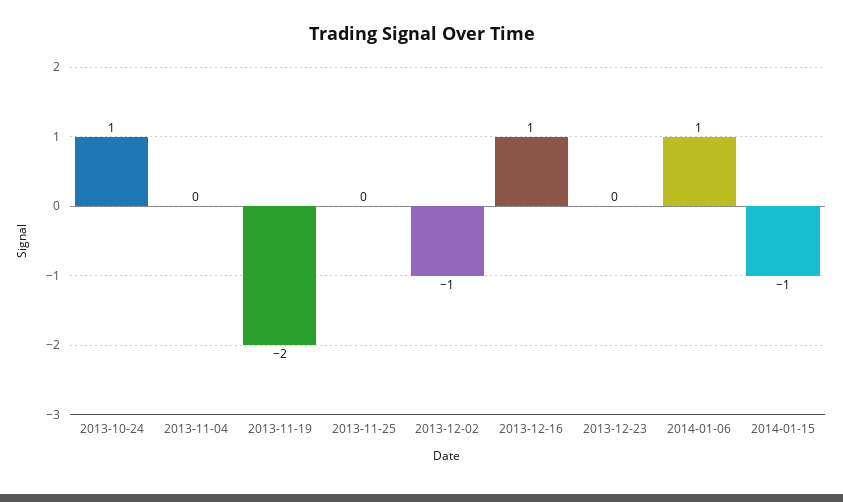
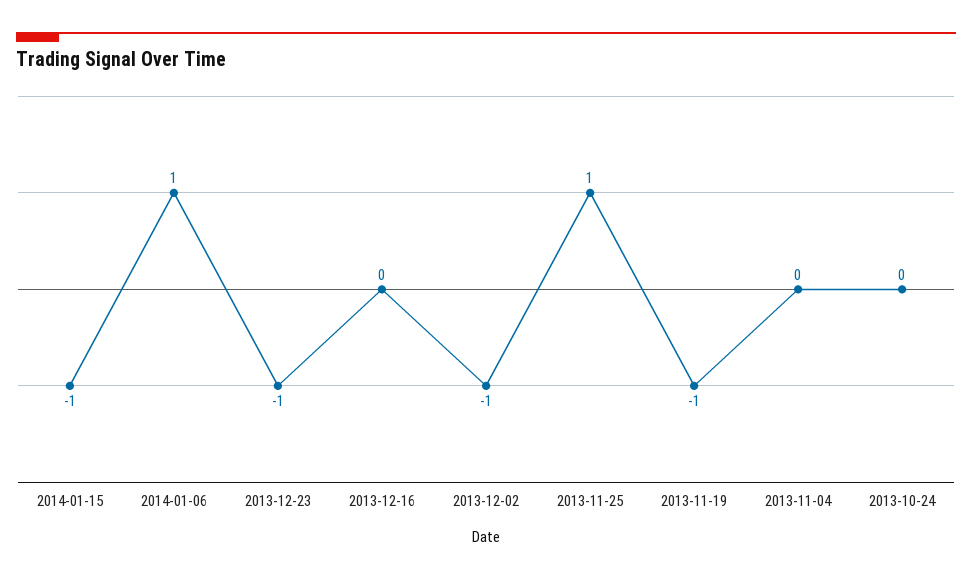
2013-10-24: 1 -> 0
2013-11-19: -2 -> -1
2013-11-25: 0 -> 1
2013-12-16: 1 -> 0
2013-12-23: 0 -> -1

